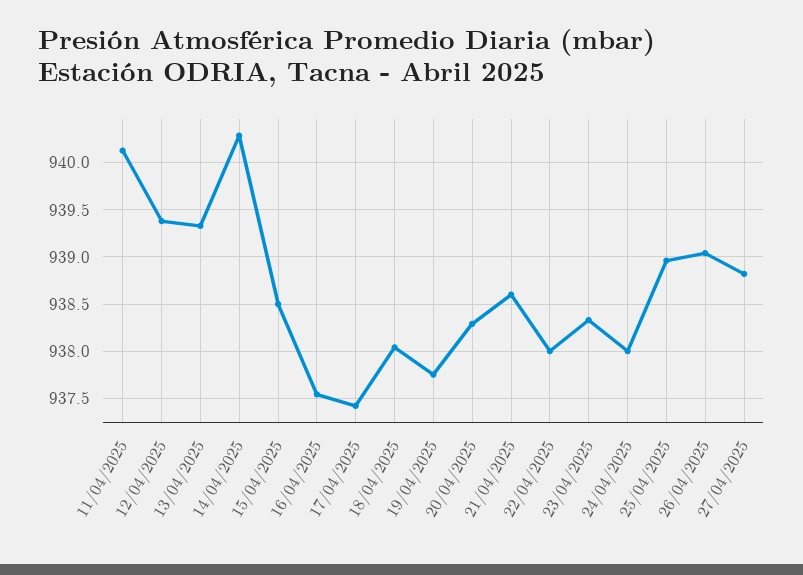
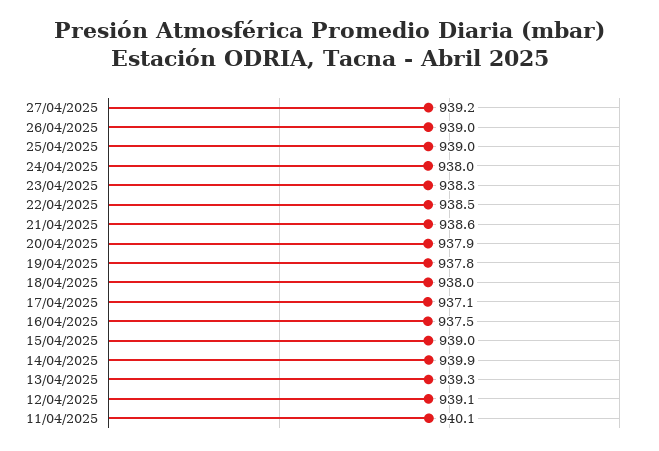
12/04/2025: 939.4 -> 939.1
14/04/2025: 940.3 -> 939.9
15/04/2025: 938.5 -> 939
17/04/2025: 937.4 -> 937.1
20/04/2025: 938.3 -> 937.9
22/04/2025: 938 -> 938.5
27/04/2025: 938.8 -> 939.2

